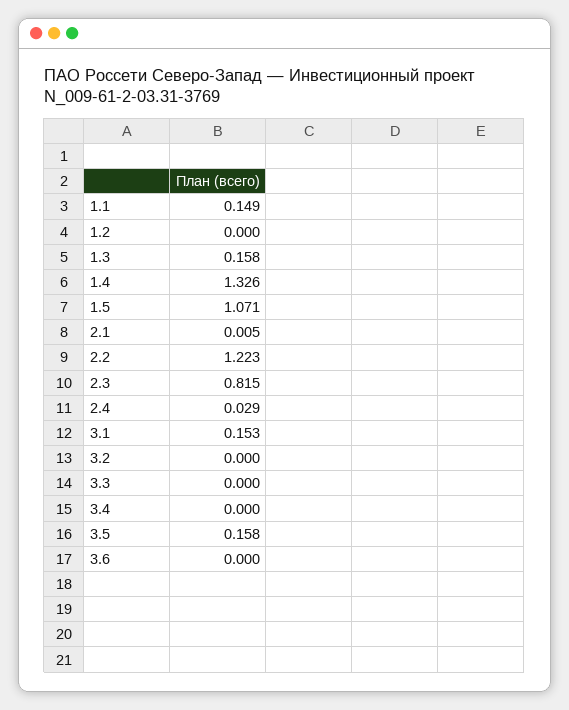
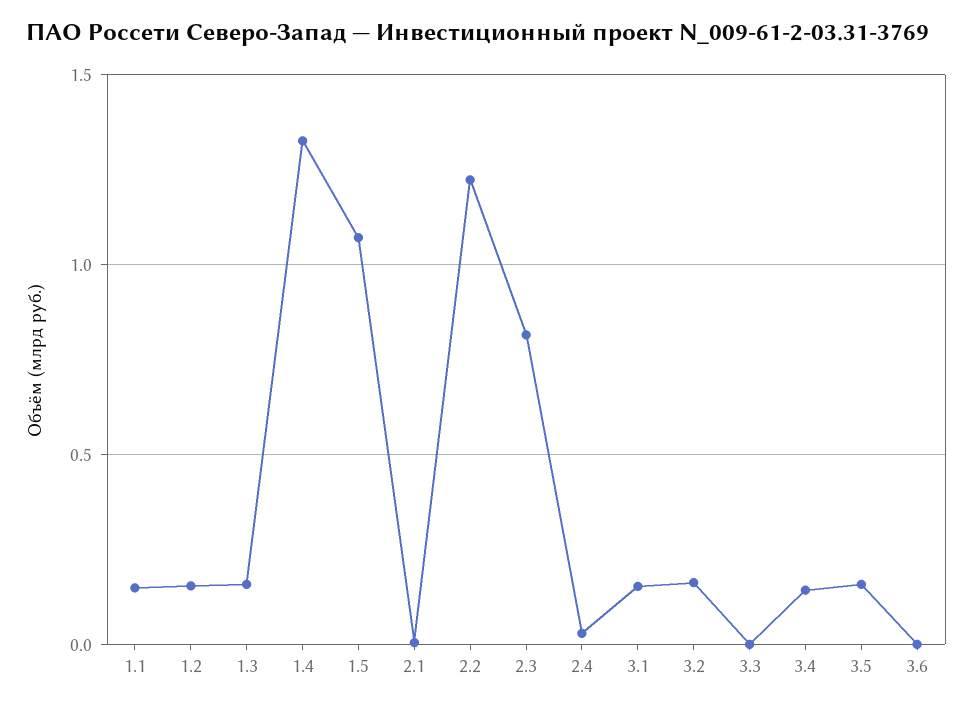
1.2: 0 -> 0.15
3.2: 0 -> 0.15
3.4: 0 -> 0.15

